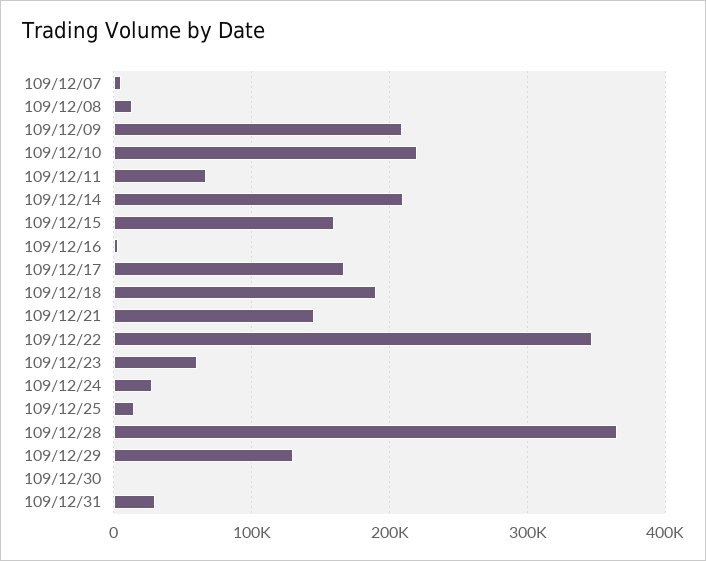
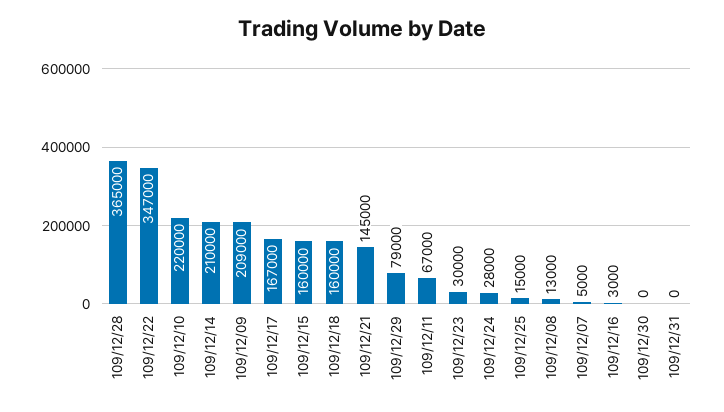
109/12/18: 190000 -> 160000
109/12/23: 60000 -> 30000
109/12/29: 130000 -> 79000
109/12/31: 30000 -> 0

